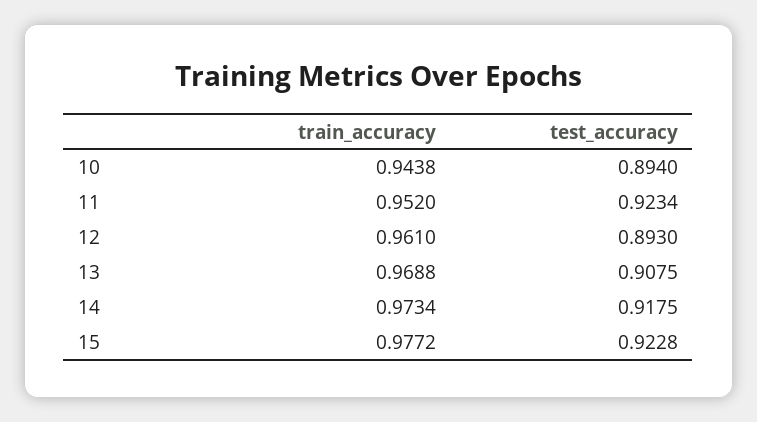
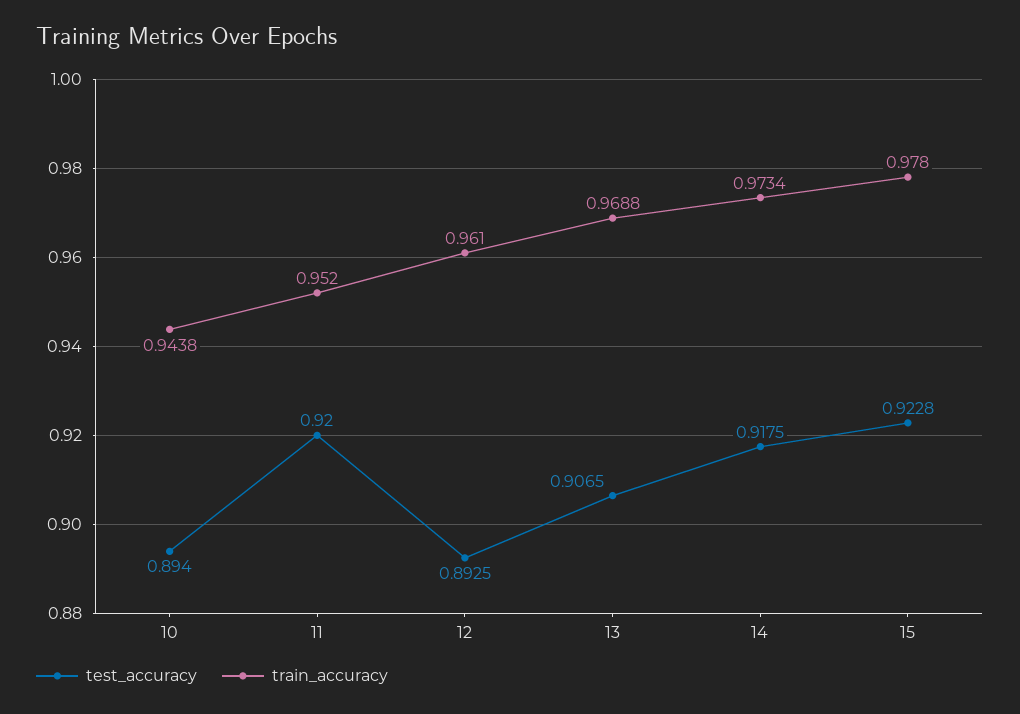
test_accuracy, 11: 0.9234 -> 0.92
test_accuracy, 12: 0.893 -> 0.8925
test_accuracy, 13: 0.9075 -> 0.9065
train_accuracy, 15: 0.9772 -> 0.978

